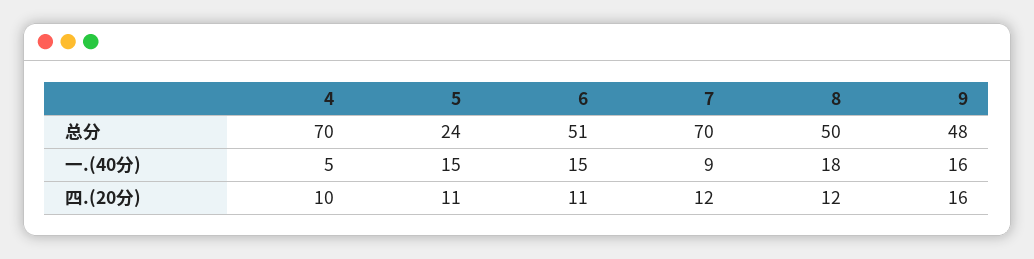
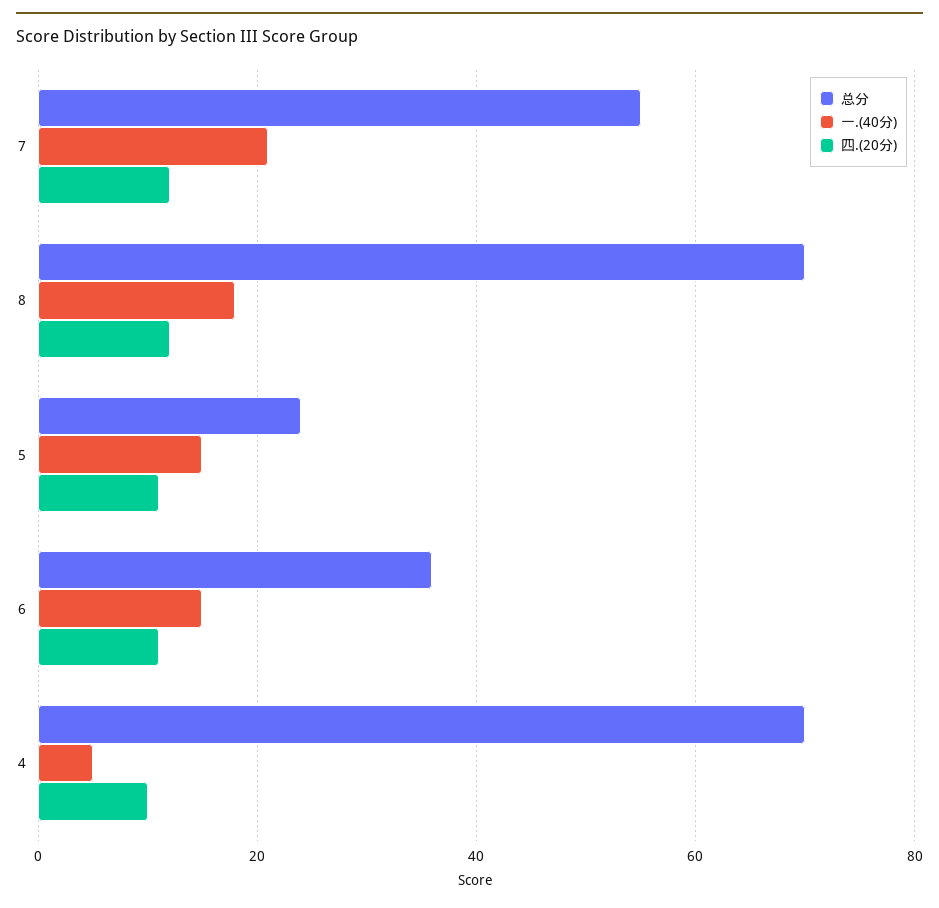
总分, 6: 51 -> 35
总分, 7: 70 -> 55
总分, 8: 50 -> 70
总分, 9: 48 -> none
一.(40分), 7: 9 -> 20
一.(40分), 9: 16 -> none
四.(20分), 9: 16 -> none

